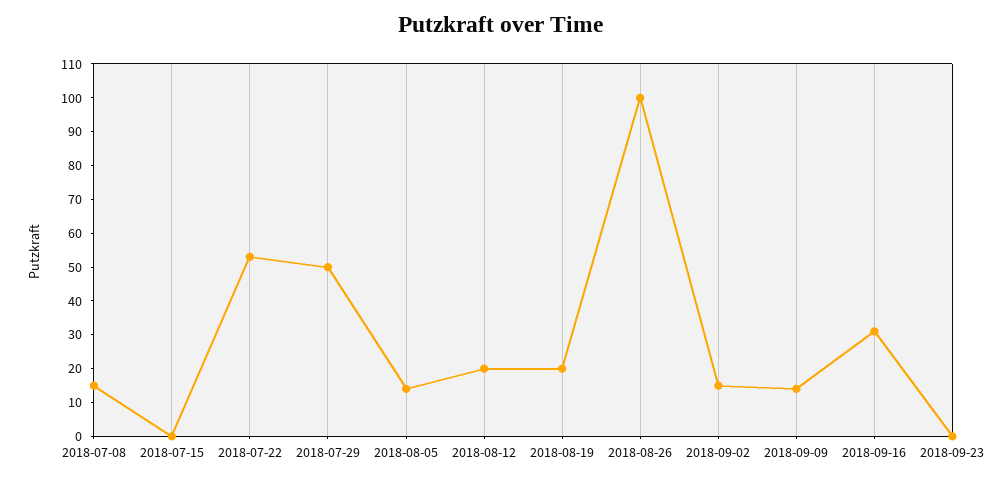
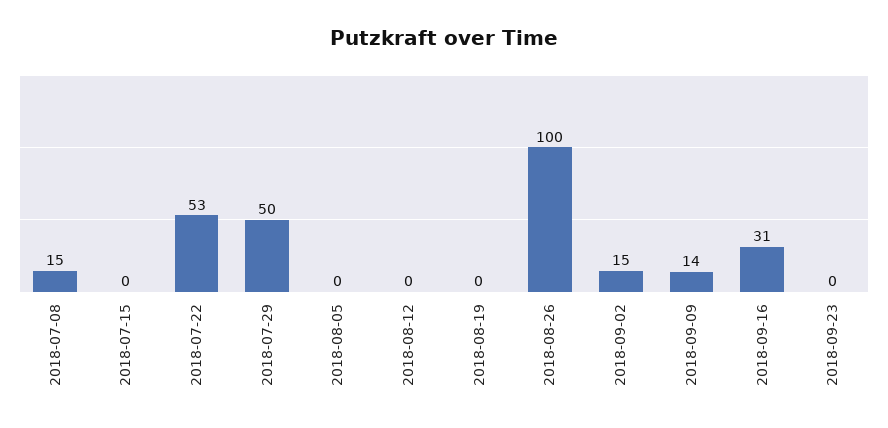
2018-08-05: 15 -> 0
2018-08-12: 20 -> 0
2018-08-19: 20 -> 0

